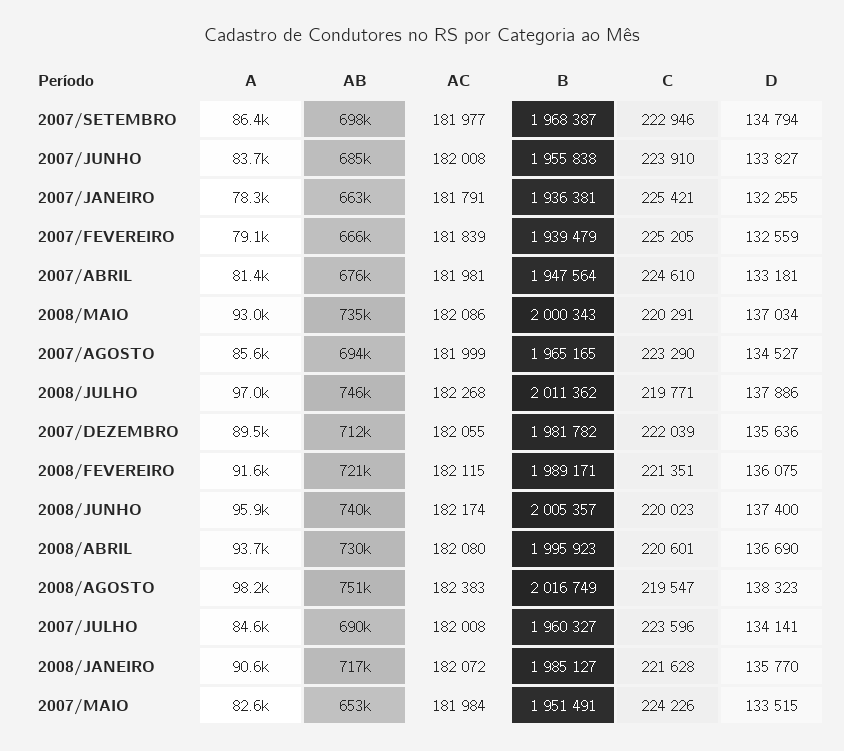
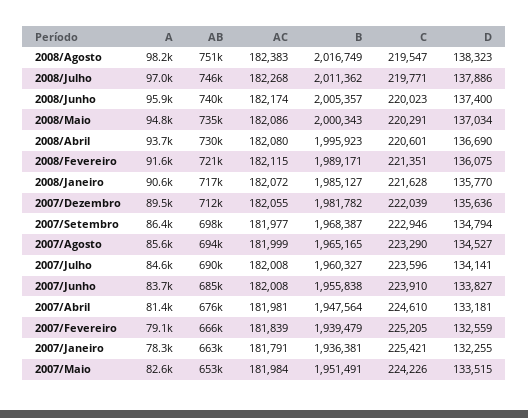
A, 2008/MAIO: 93000 -> 94800

